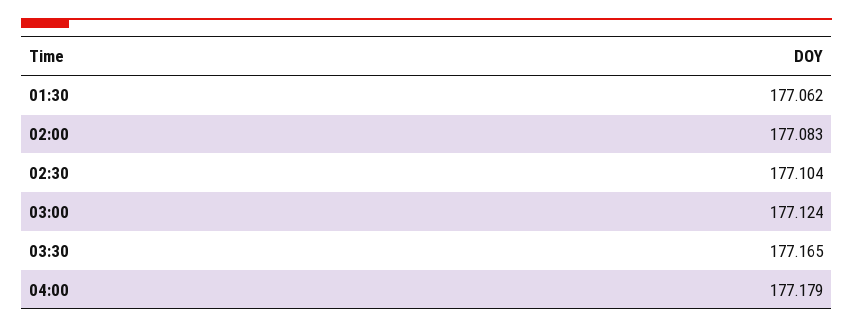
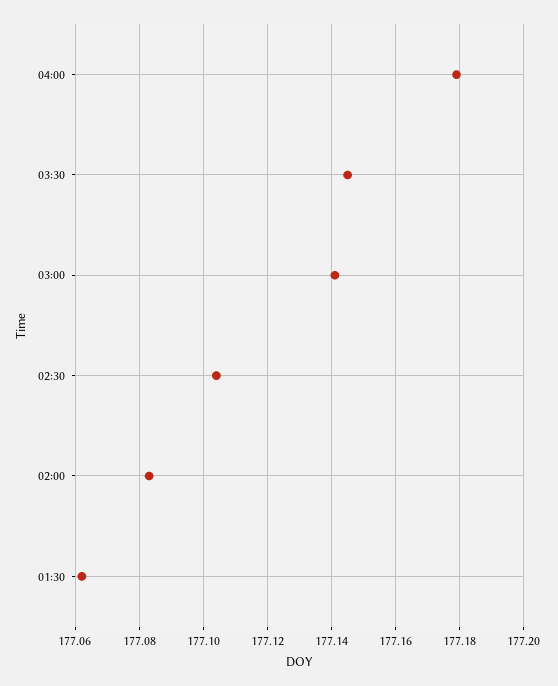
03:00: 177.124 -> 177.14
03:30: 177.165 -> 177.145

